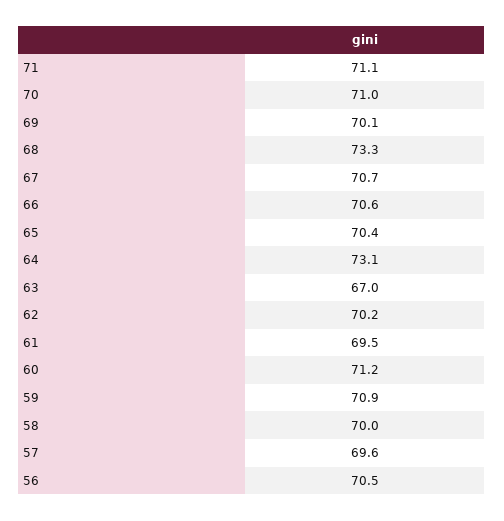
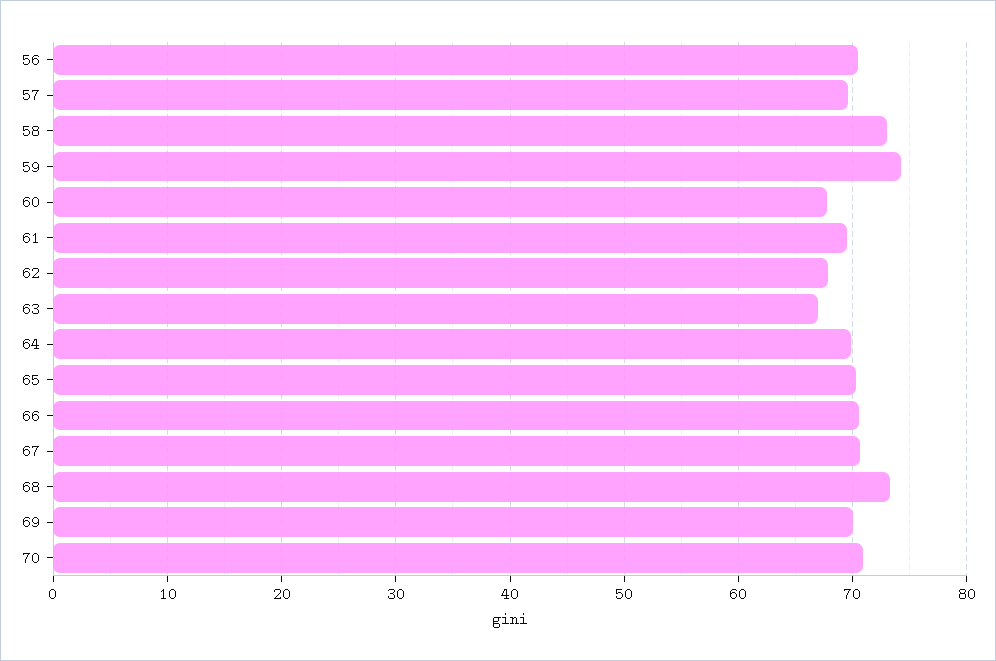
71: 71.1 -> none
64: 73.1 -> 70
62: 70.2 -> 68
60: 71.2 -> 68
59: 70.9 -> 74
58: 70 -> 73

